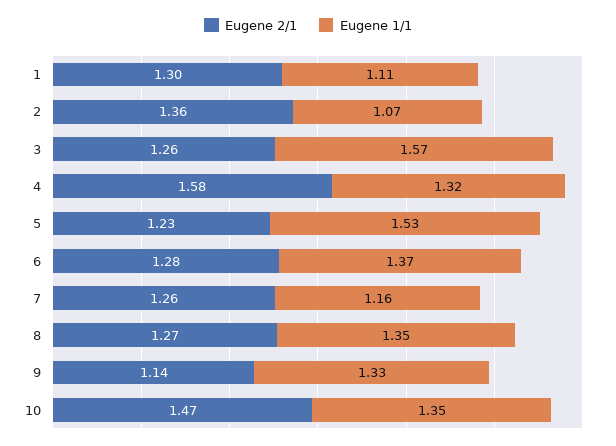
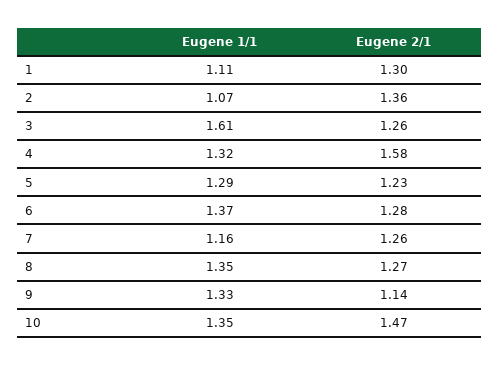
Eugene 1/1, 3: 1.57 -> 1.61
Eugene 1/1, 5: 1.53 -> 1.29

